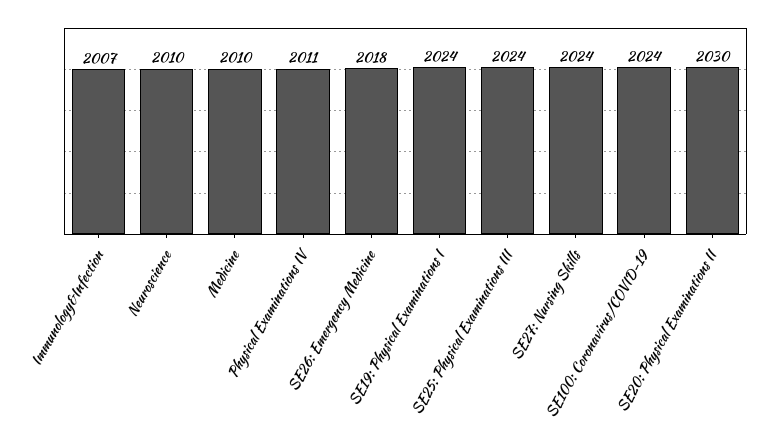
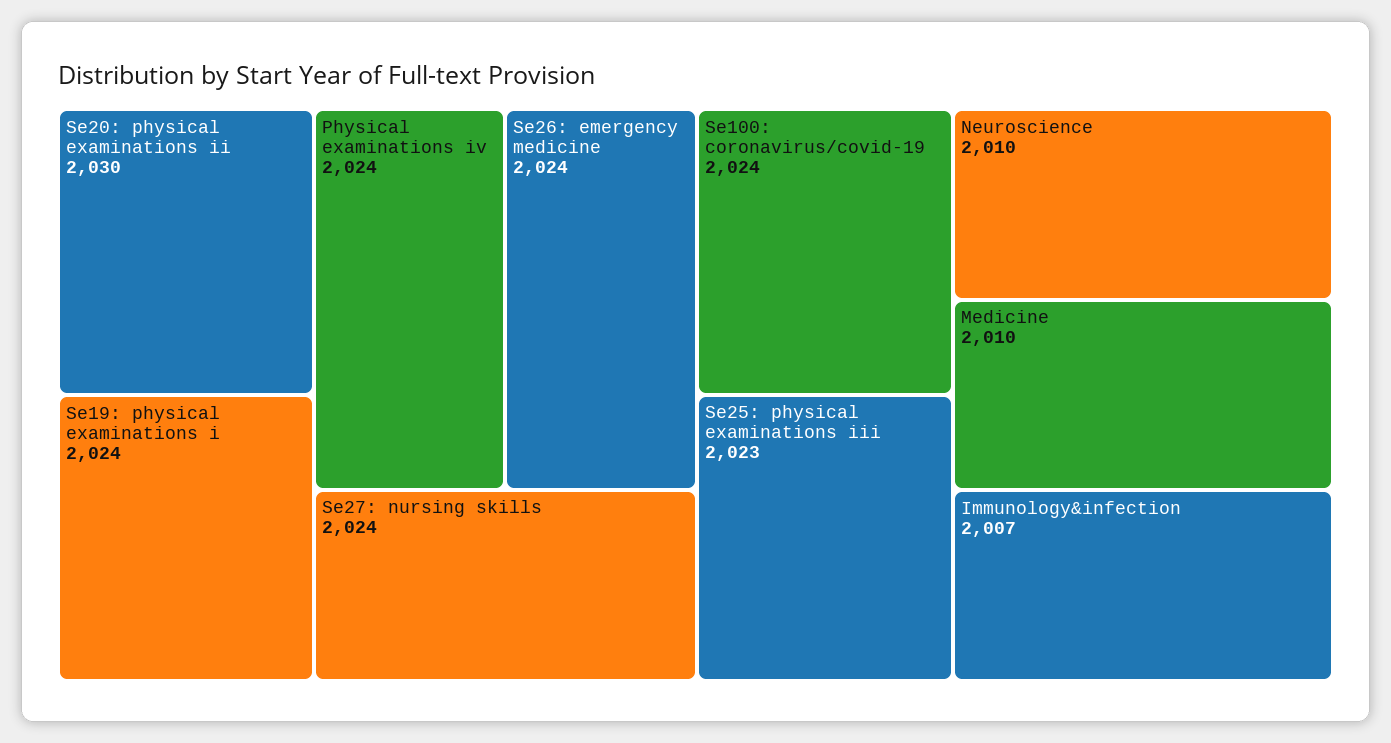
Physical Examinations IV: 2011 -> 2024
SE26: Emergency Medicine: 2018 -> 2024
SE25: Physical Examinations III: 2024 -> 2023

